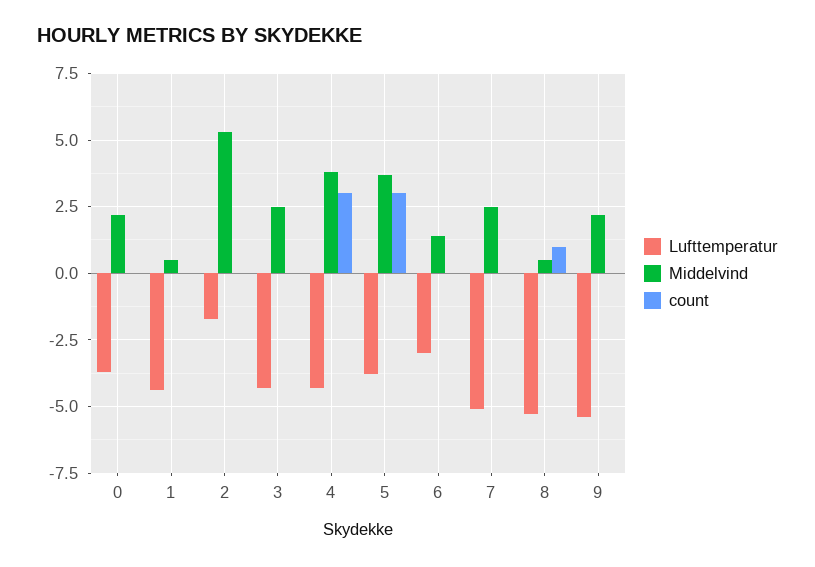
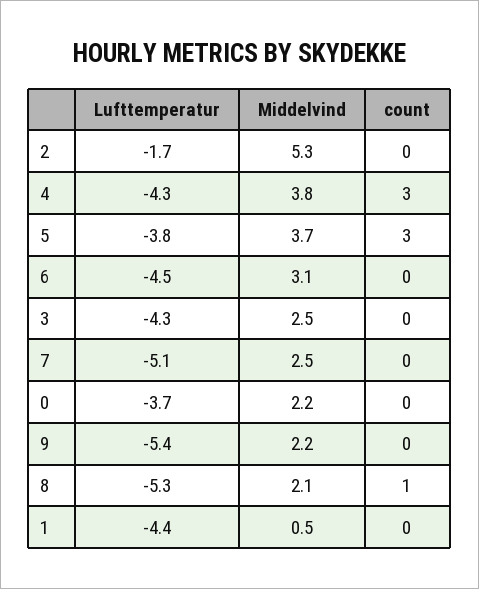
Lufttemperatur, 6: -3 -> -4.5
Middelvind, 6: 1.5 -> 3.1
Middelvind, 8: 0.5 -> 2.1

